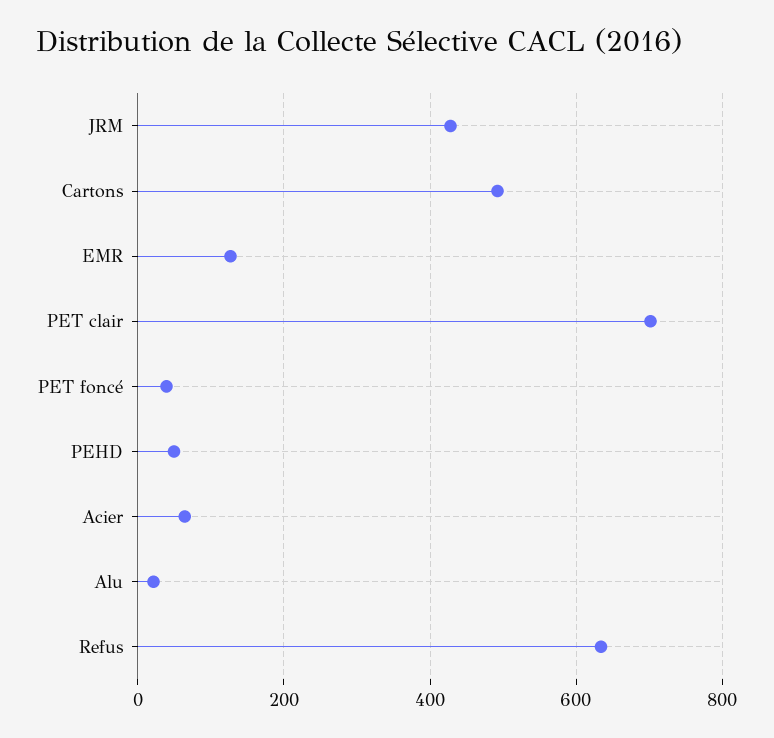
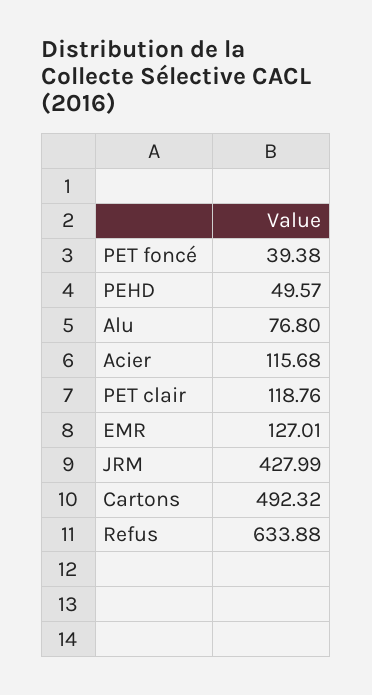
PET clair: 700 -> 118.76
Acier: 60 -> 115.68
Alu: 20 -> 76.8

